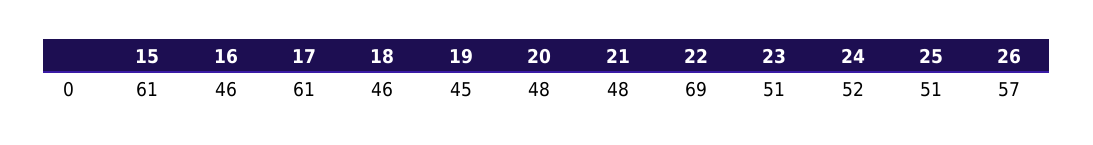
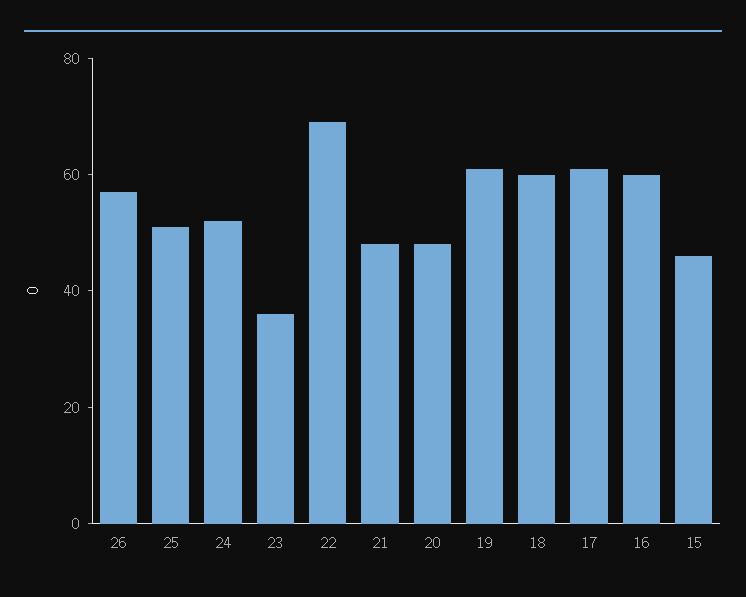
15: 61 -> 45
16: 46 -> 60
18: 46 -> 60
19: 45 -> 60
23: 51 -> 35

